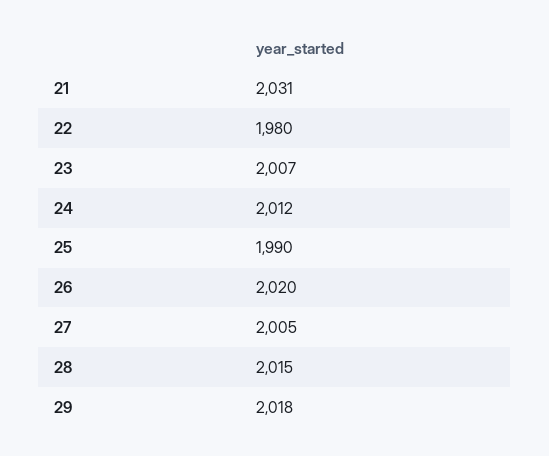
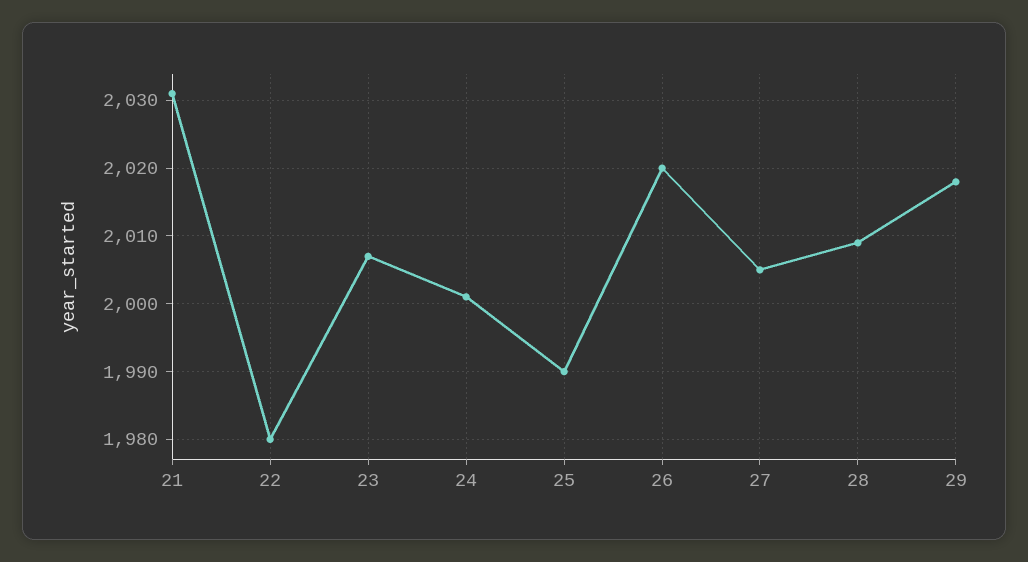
24: 2012 -> 2001
28: 2015 -> 2009

